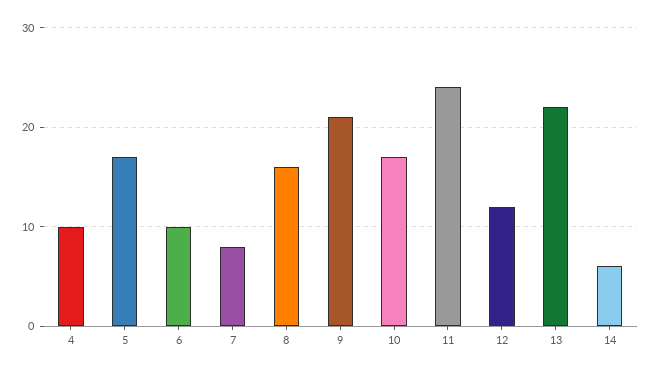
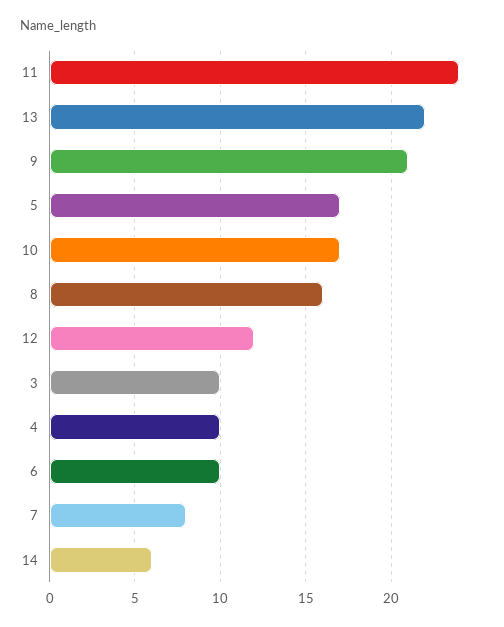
3: none -> 10

